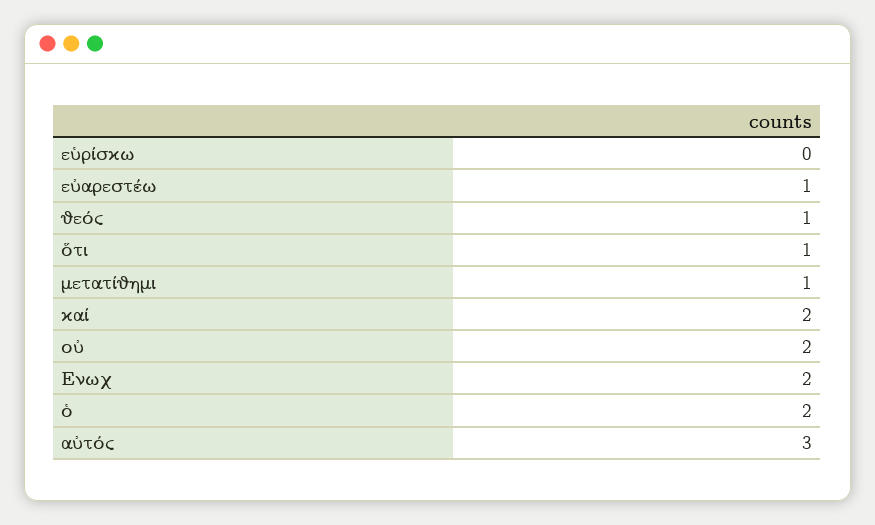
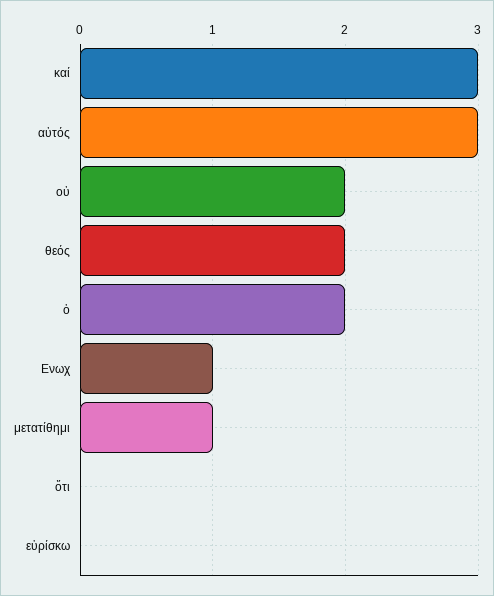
εὐαρεστέω: 1 -> none
θεός: 1 -> 2
ὅτι: 1 -> 0
καί: 2 -> 3
Ενωχ: 2 -> 1

